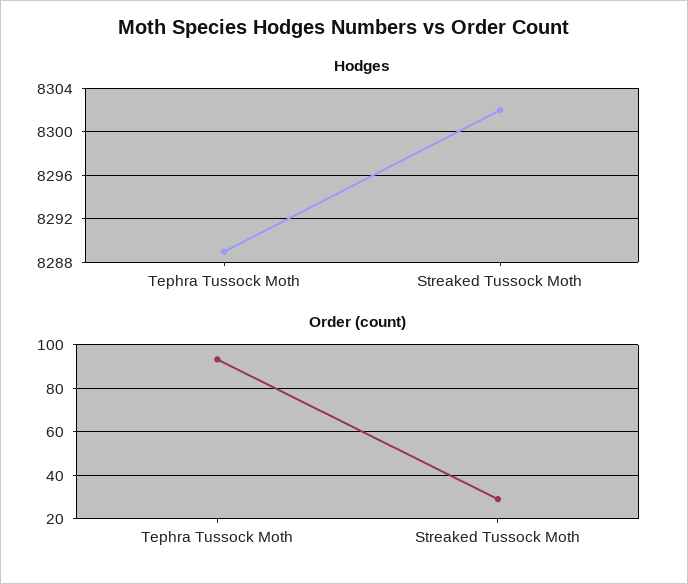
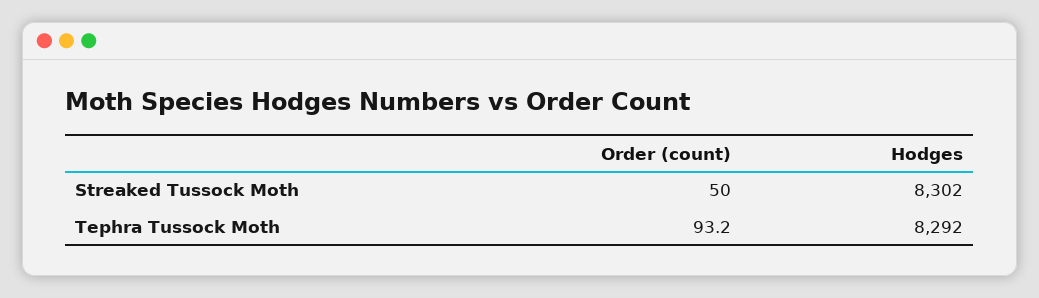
Hodges, Tephra Tussock Moth: 8289 -> 8292
Order (count), Streaked Tussock Moth: 30 -> 50

